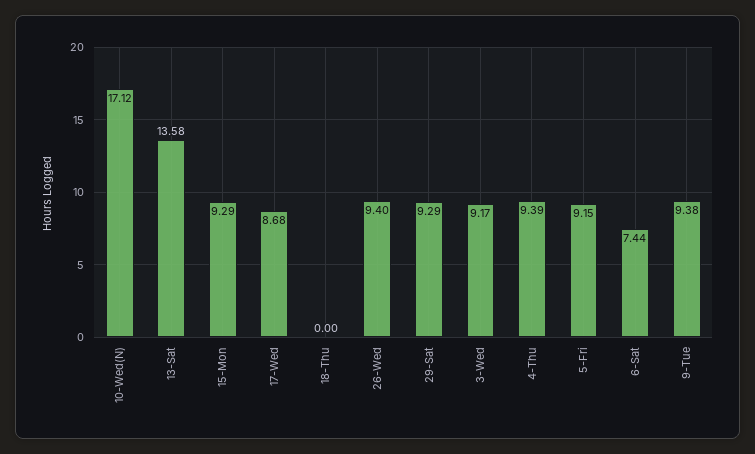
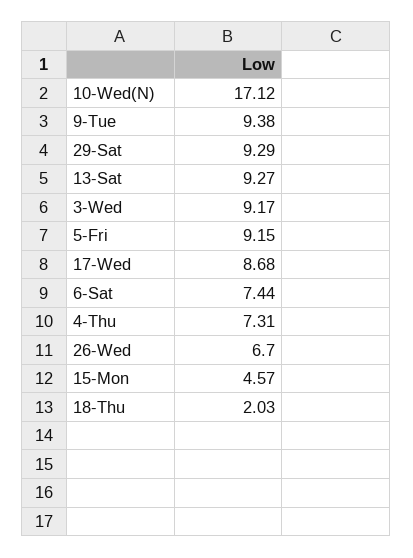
13-Sat: 13.58 -> 9.27
15-Mon: 9.29 -> 4.57
18-Thu: 0 -> 2.03
26-Wed: 9.4 -> 6.7
4-Thu: 9.39 -> 7.31

